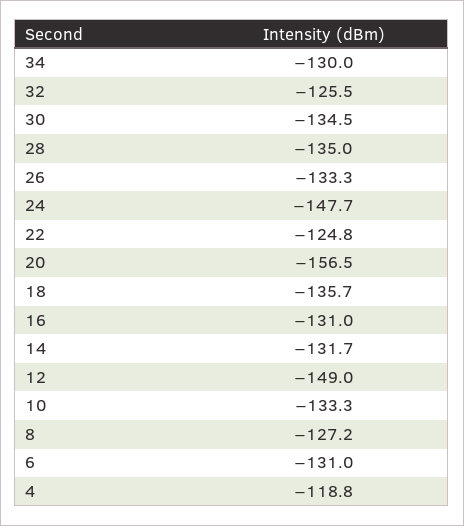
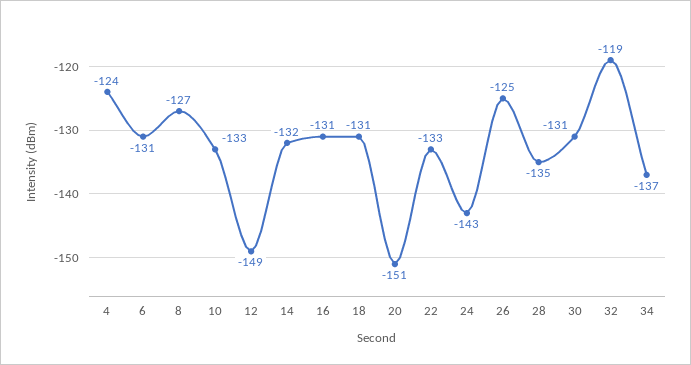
34: -130 -> -137
32: -125.5 -> -119
30: -134.5 -> -131
26: -133.3 -> -125
24: -147.7 -> -143
22: -124.8 -> -133
20: -156.5 -> -151
18: -135.7 -> -131
4: -118.8 -> -124

